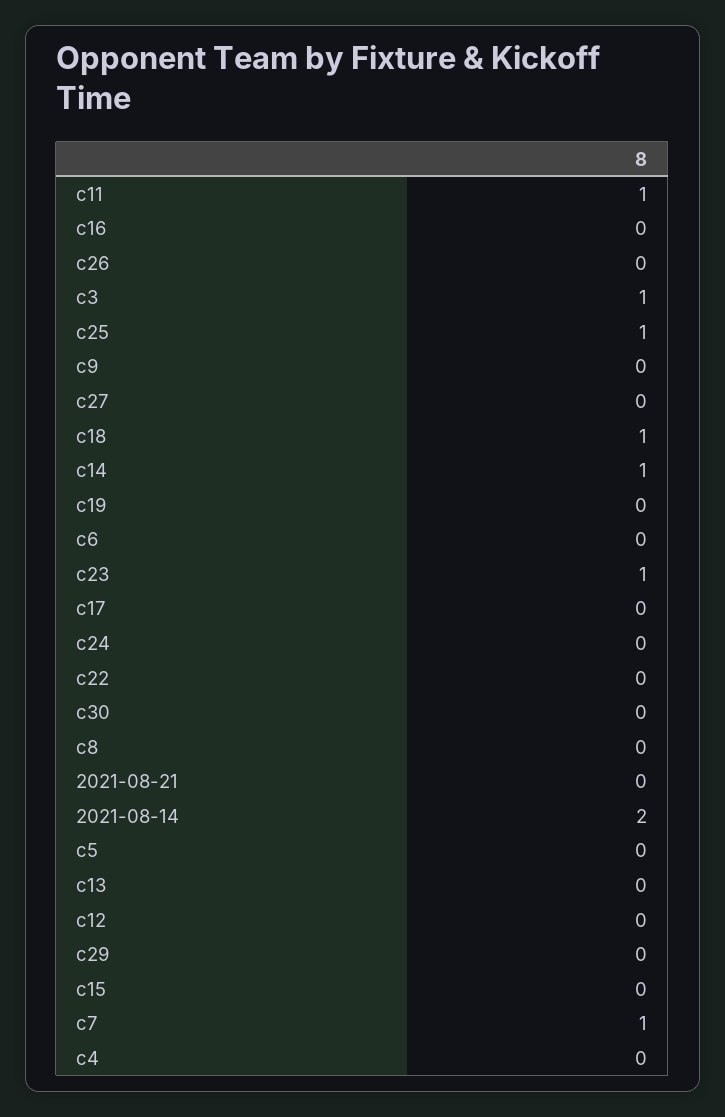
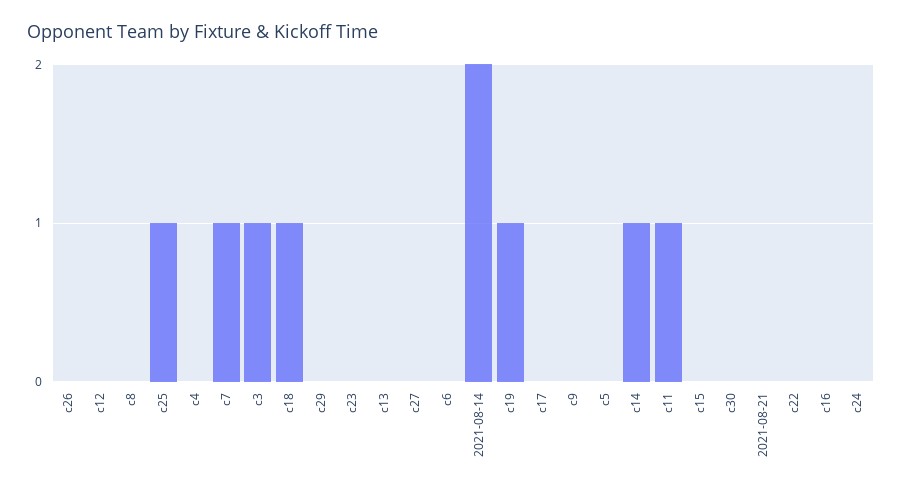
c19: 0 -> 1
c23: 1 -> 0

